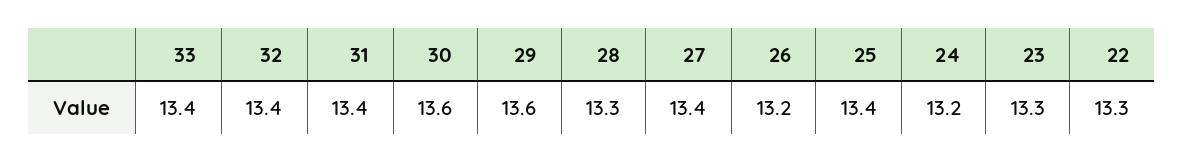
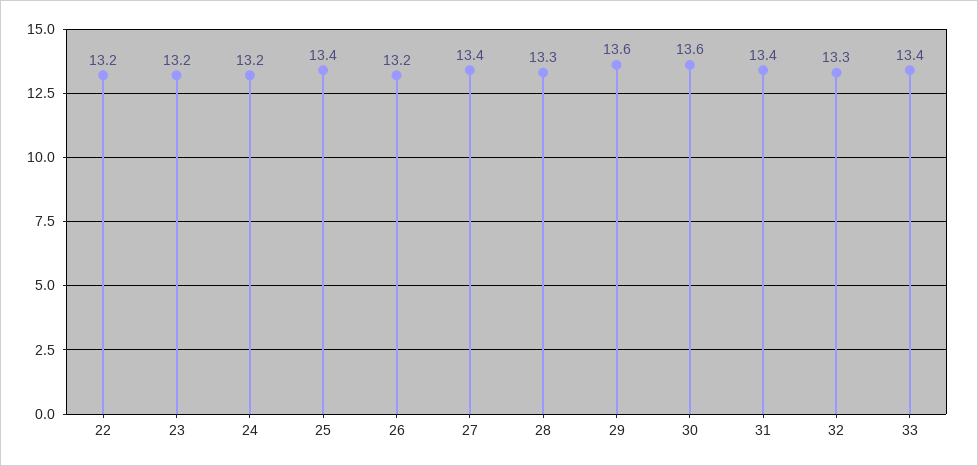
32: 13.4 -> 13.3
23: 13.3 -> 13.2
22: 13.3 -> 13.2

